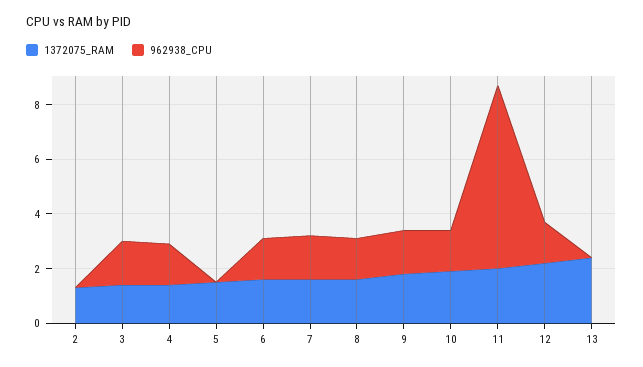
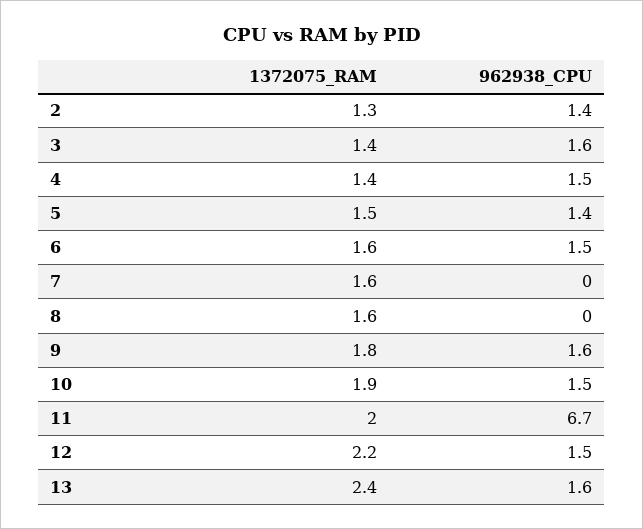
962938_CPU, 2: 0 -> 1.4
962938_CPU, 5: 0 -> 1.4
962938_CPU, 7: 1.5 -> 0
962938_CPU, 8: 1.5 -> 0
962938_CPU, 13: 0 -> 1.6

